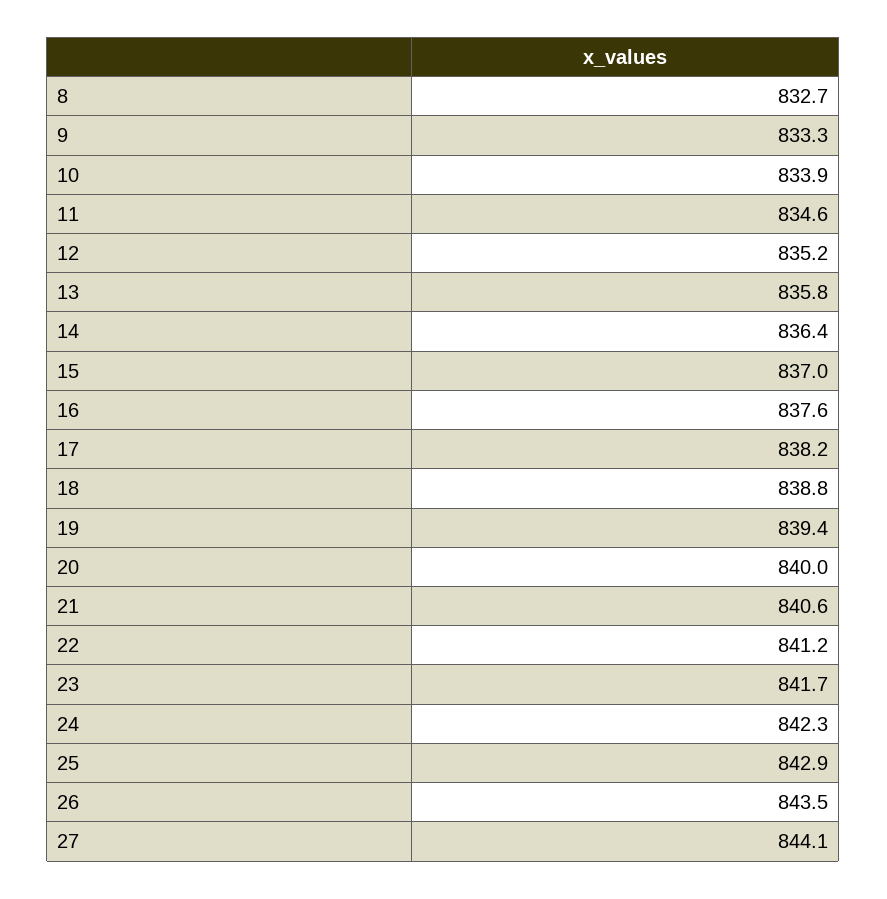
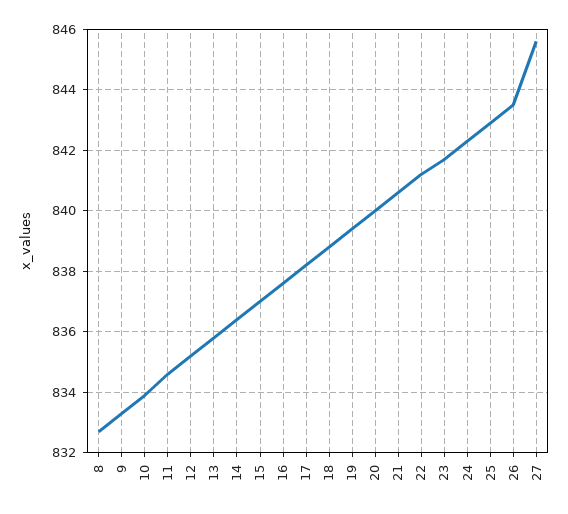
27: 844.1 -> 845.5

